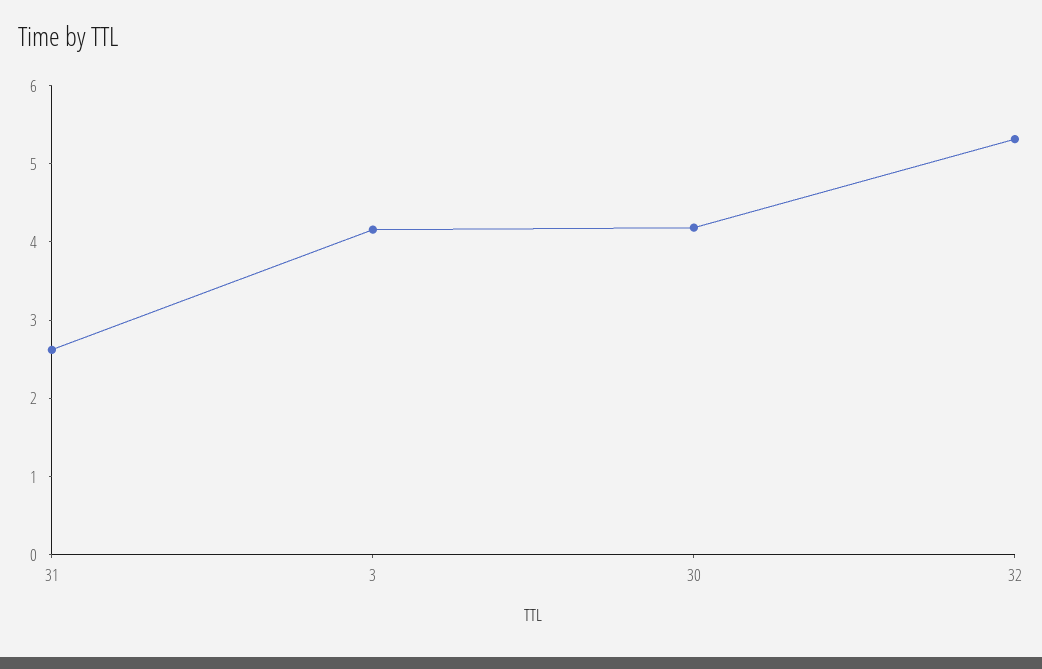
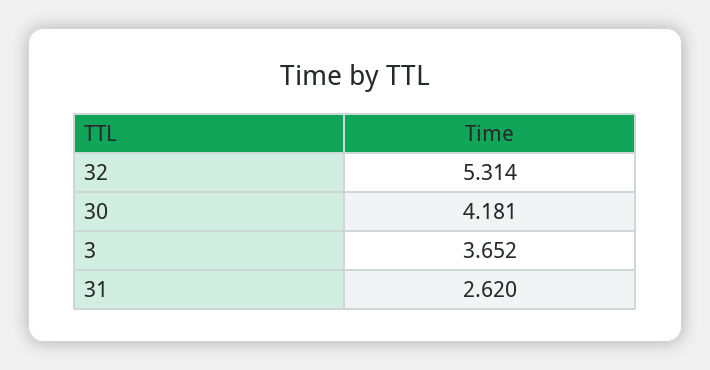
3: 4.2 -> 3.652

